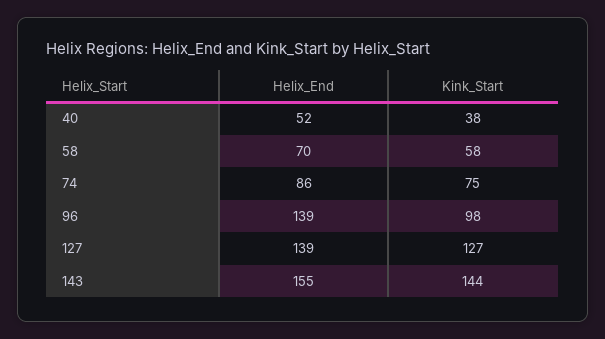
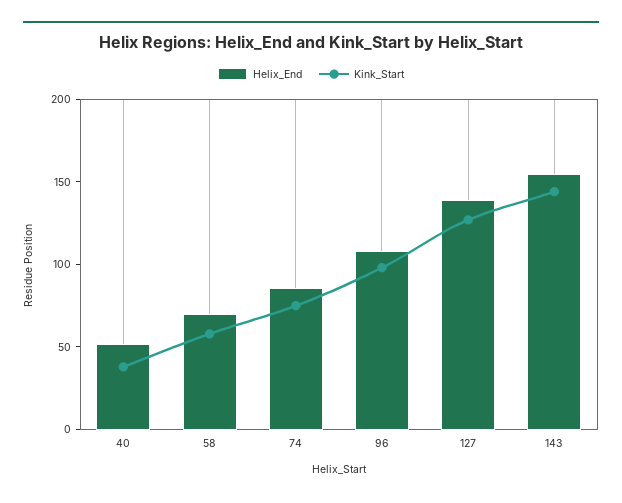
Helix_End, 96: 139 -> 110

